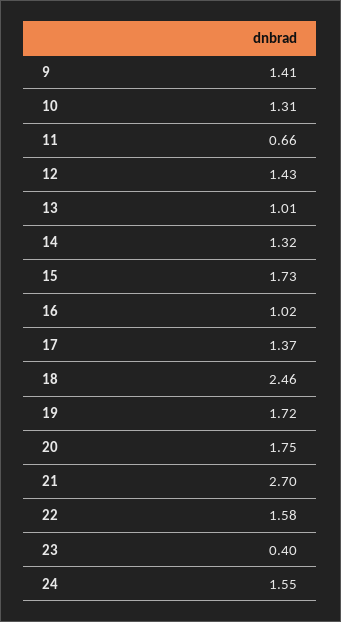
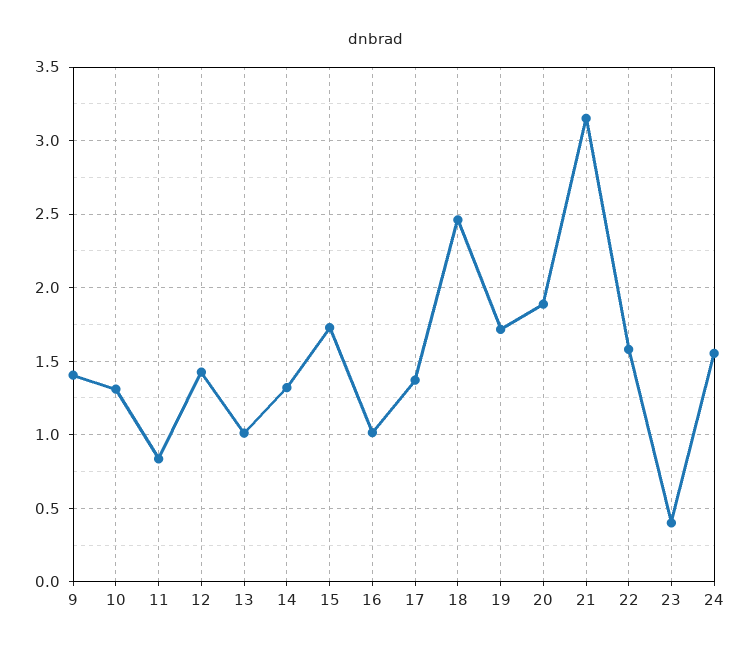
11: 0.66 -> 0.85
20: 1.75 -> 1.9
21: 2.7 -> 3.15

